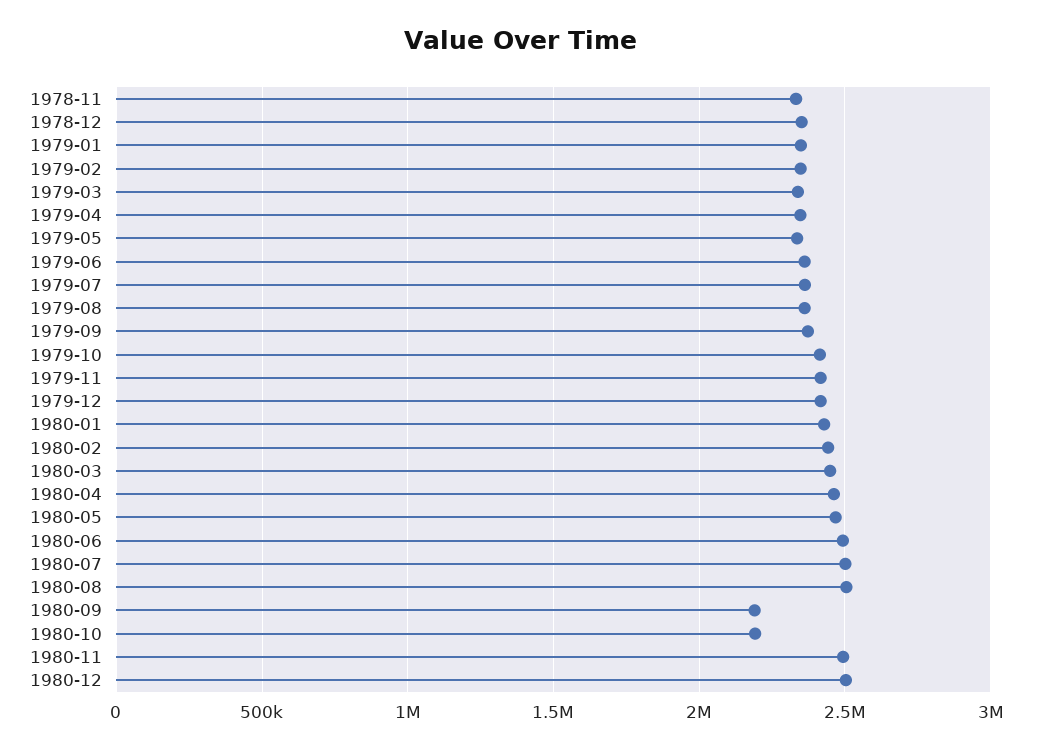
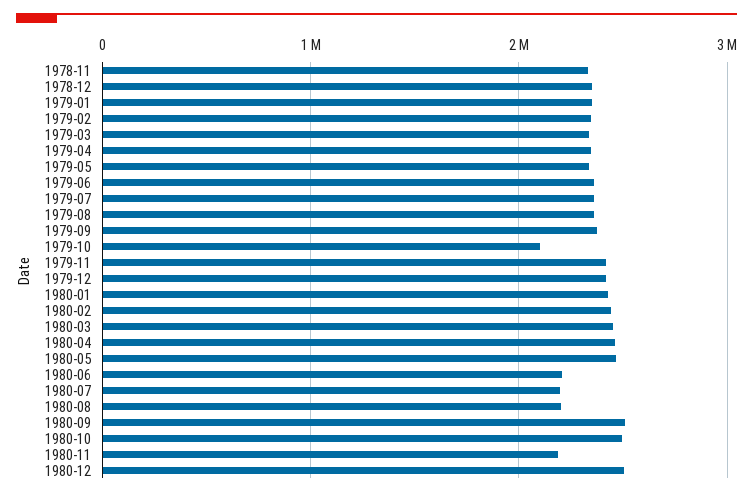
1979-10: 2400000 -> 2100000
1980-06: 2500000 -> 2200000
1980-07: 2500000 -> 2200000
1980-08: 2500000 -> 2200000
1980-09: 2200000 -> 2500000
1980-10: 2200000 -> 2500000
1980-11: 2500000 -> 2200000

